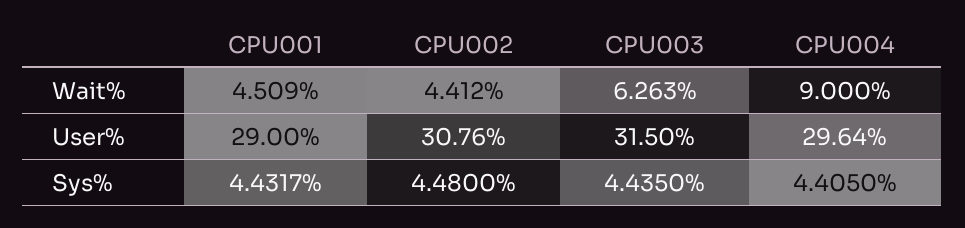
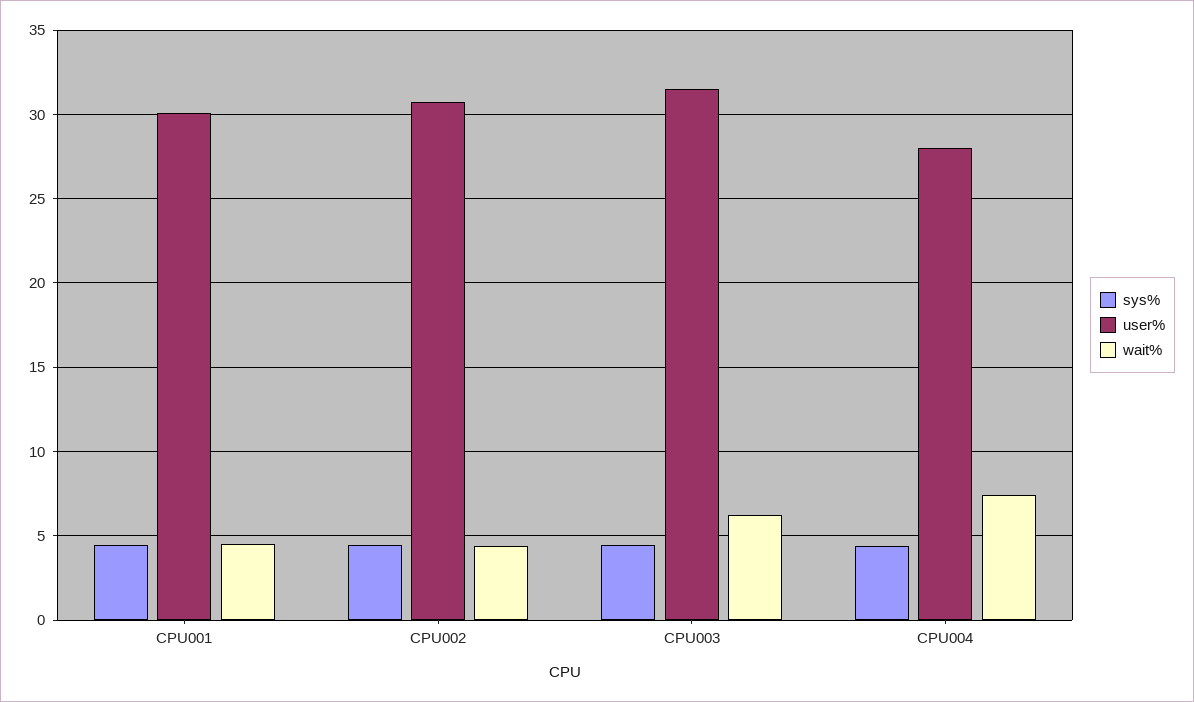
Wait%, CPU004: 9 -> 7.5
User%, CPU001: 29 -> 30
User%, CPU004: 29.64 -> 28

